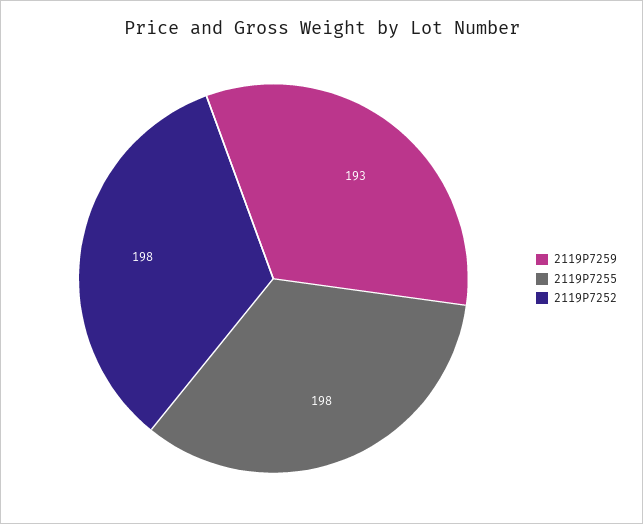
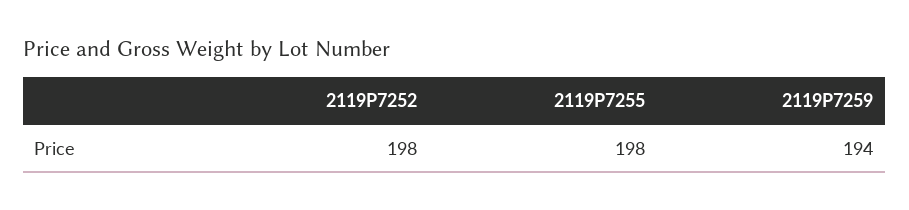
2119P7259: 193 -> 194

